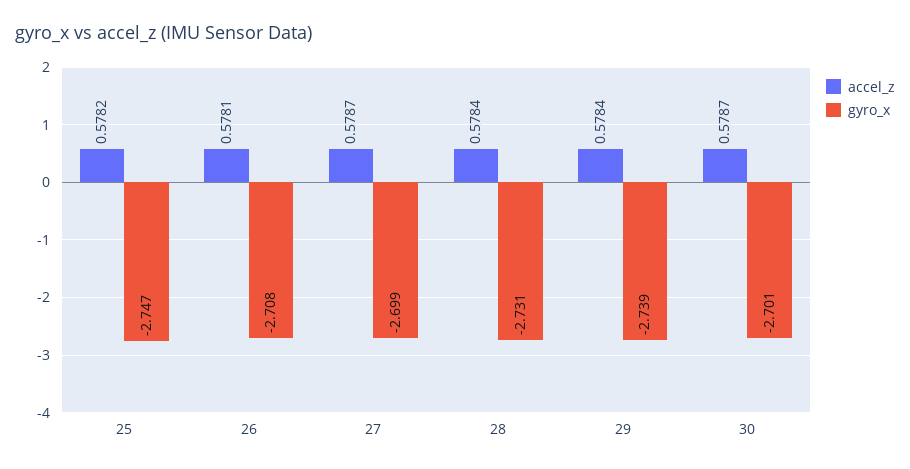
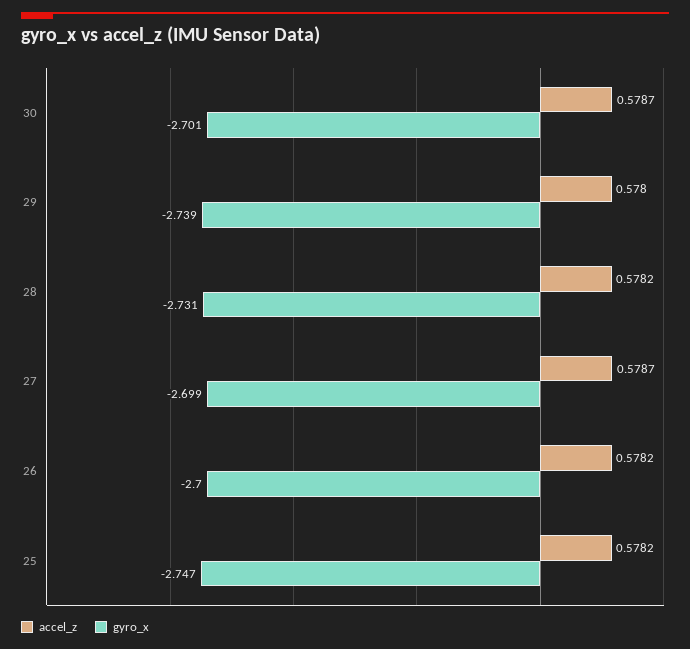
accel_z, 26: 0.5781 -> 0.5782
gyro_x, 26: -2.708 -> -2.7
accel_z, 28: 0.5784 -> 0.5782
accel_z, 29: 0.5784 -> 0.578

